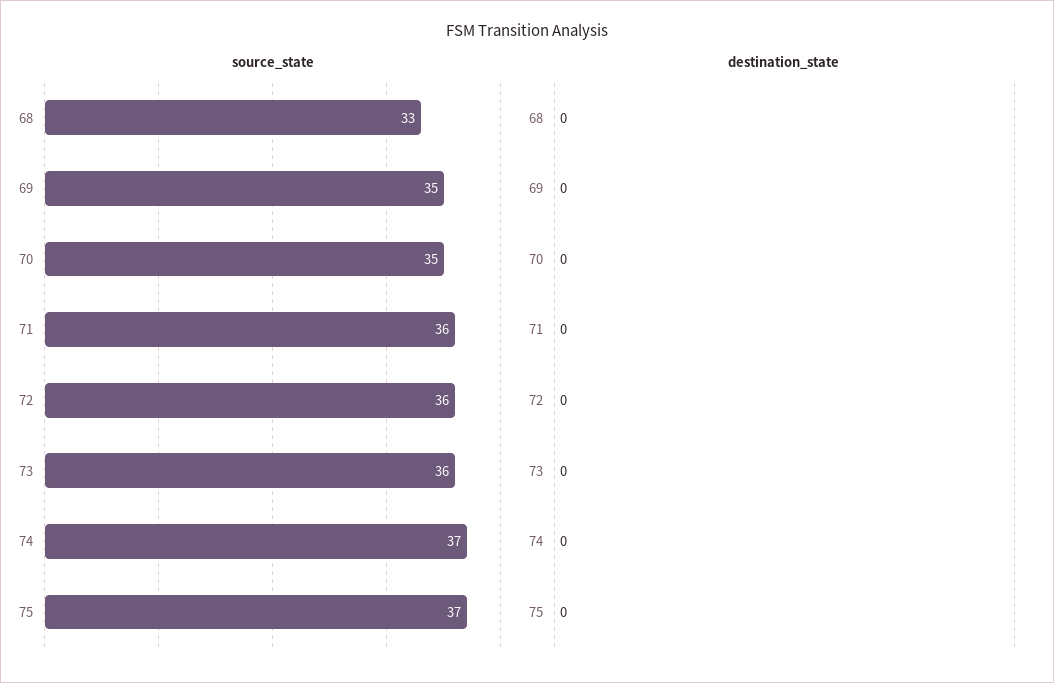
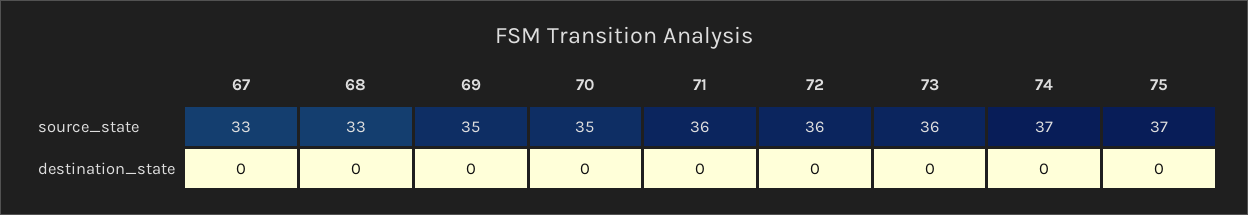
source_state, 67: none -> 33
destination_state, 67: none -> 0

